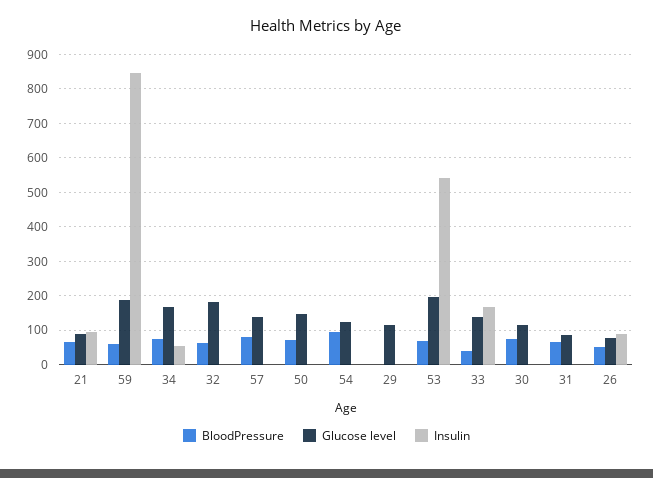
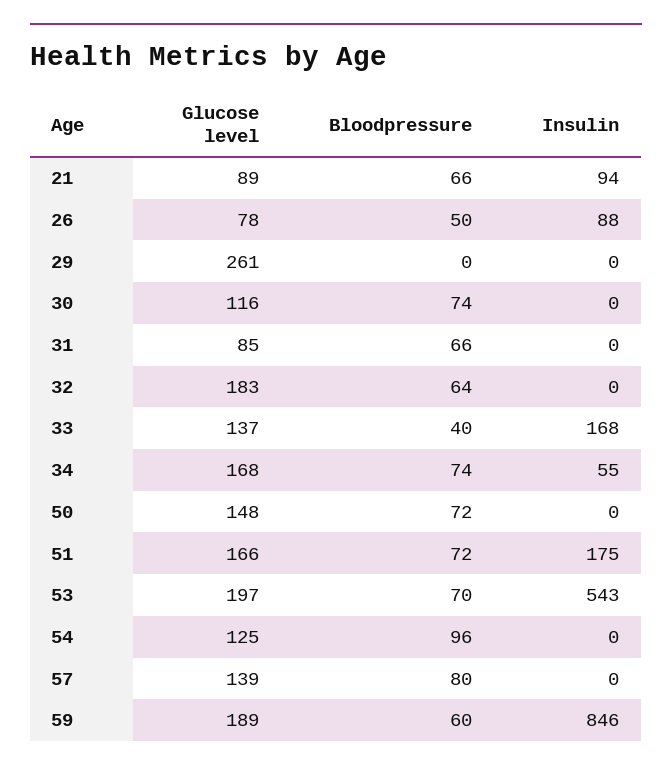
Glucose level, 29: 120 -> 261
Glucose level, 51: none -> 166
BloodPressure, 51: none -> 72
Insulin, 51: none -> 175

